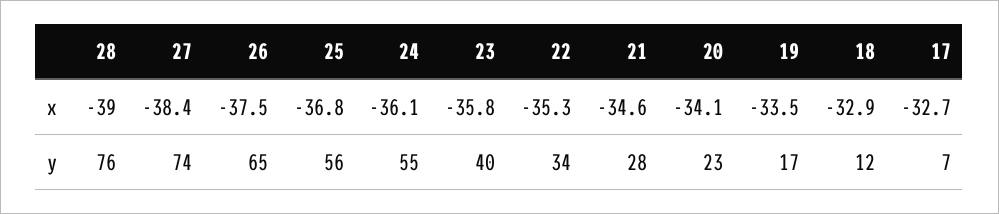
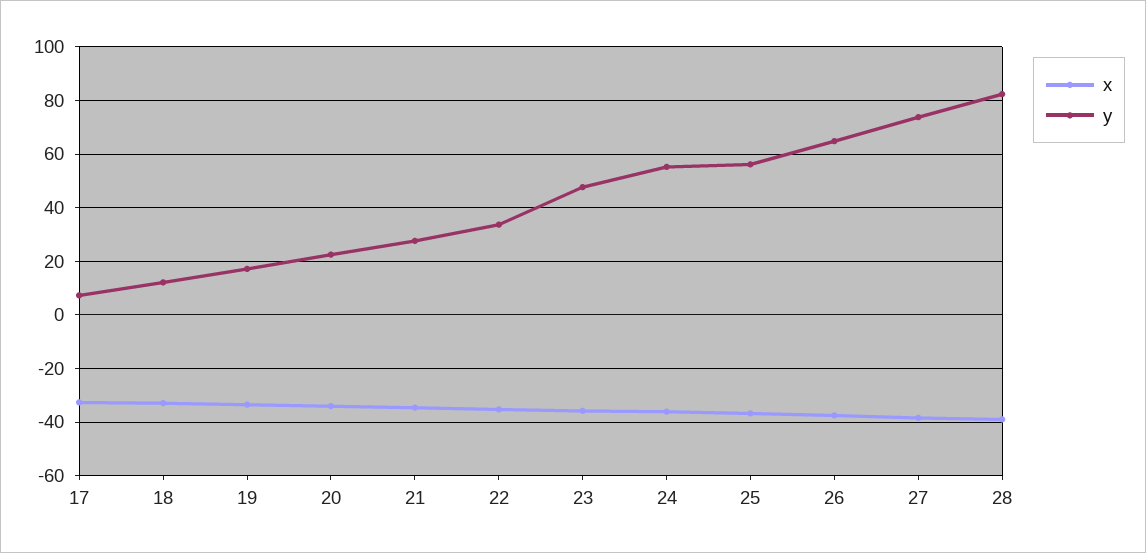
y, 28: 76 -> 82.5
y, 23: 40 -> 47.5

